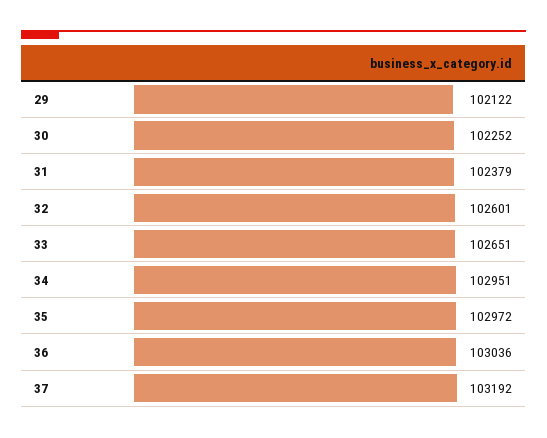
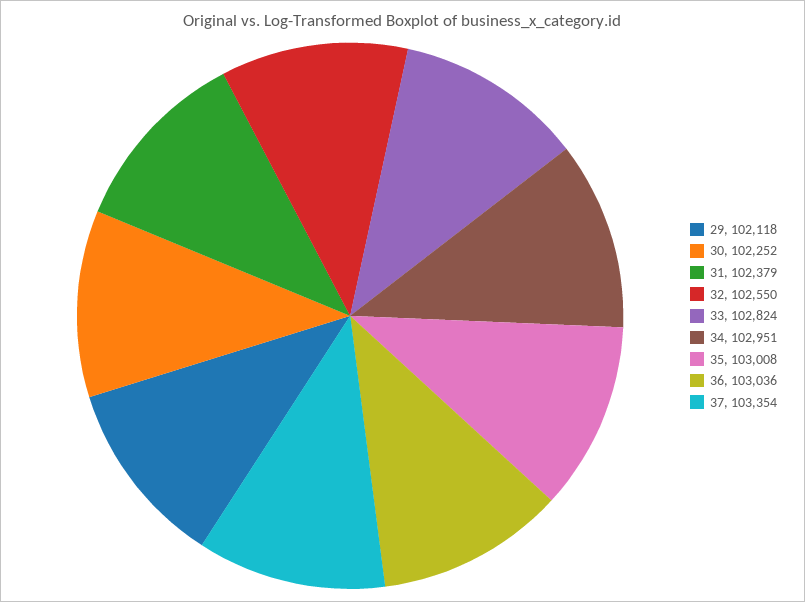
29: 102122 -> 102118
32: 102601 -> 102550
33: 102651 -> 102824
35: 102972 -> 103008
37: 103192 -> 103354

